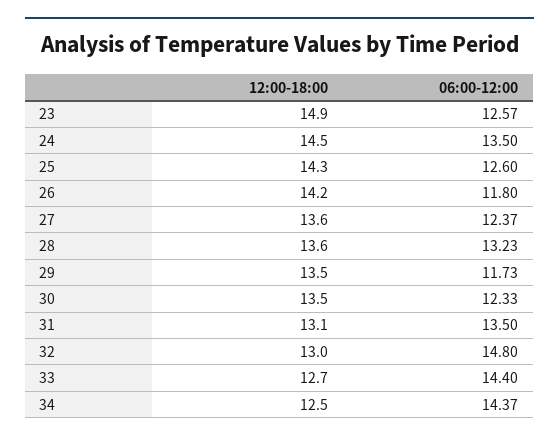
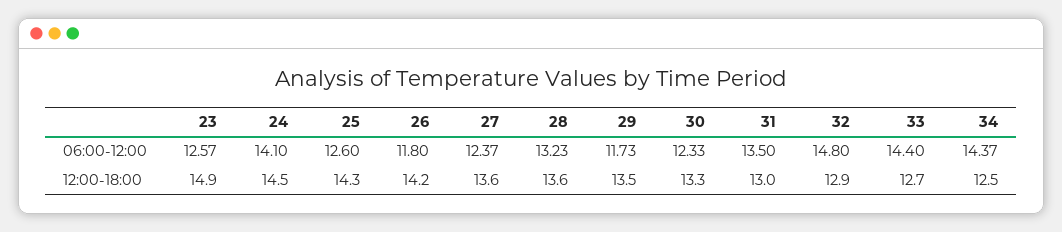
06:00-12:00, 24: 13.5 -> 14.1
12:00-18:00, 30: 13.5 -> 13.3
12:00-18:00, 31: 13.1 -> 13
12:00-18:00, 32: 13 -> 12.9

